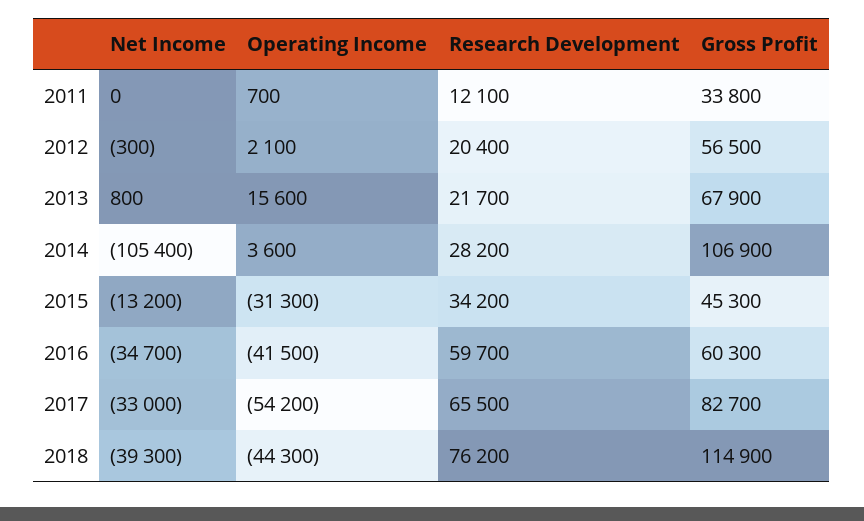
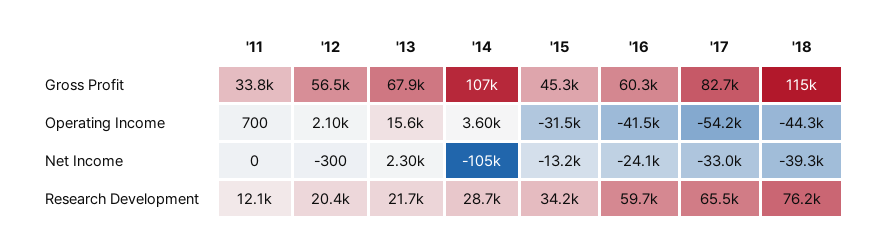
Net Income, 2013: 800 -> 2300
Research Development, 2014: 28200 -> 28700
Operating Income, 2015: -31300 -> -31500
Net Income, 2016: -34700 -> -24100

